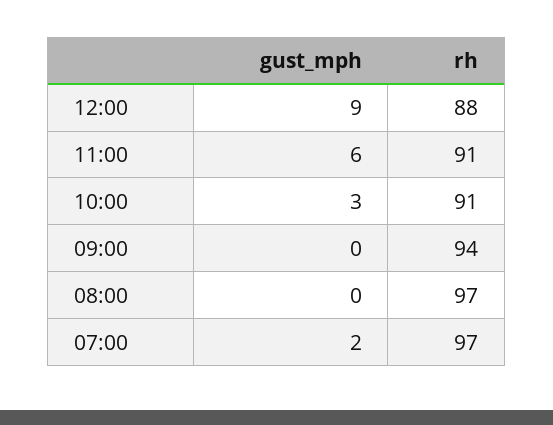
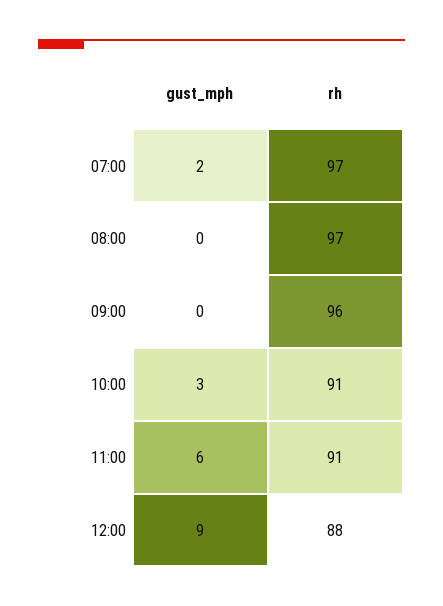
rh, 09:00: 94 -> 96

